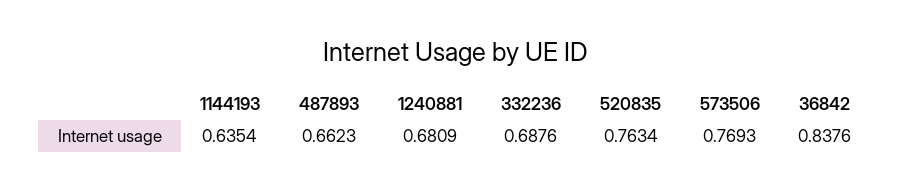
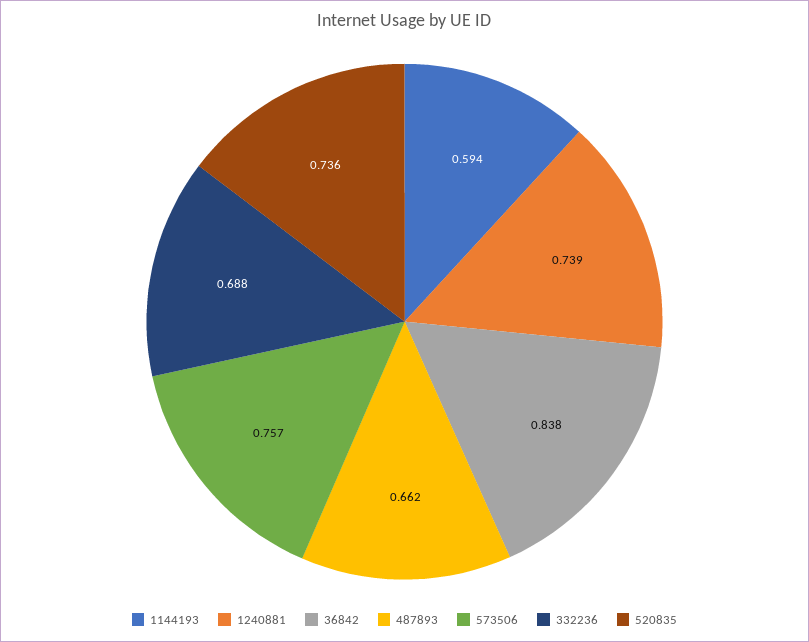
1144193: 0.6354 -> 0.594
1240881: 0.6809 -> 0.739
520835: 0.7634 -> 0.736
573506: 0.7693 -> 0.757

